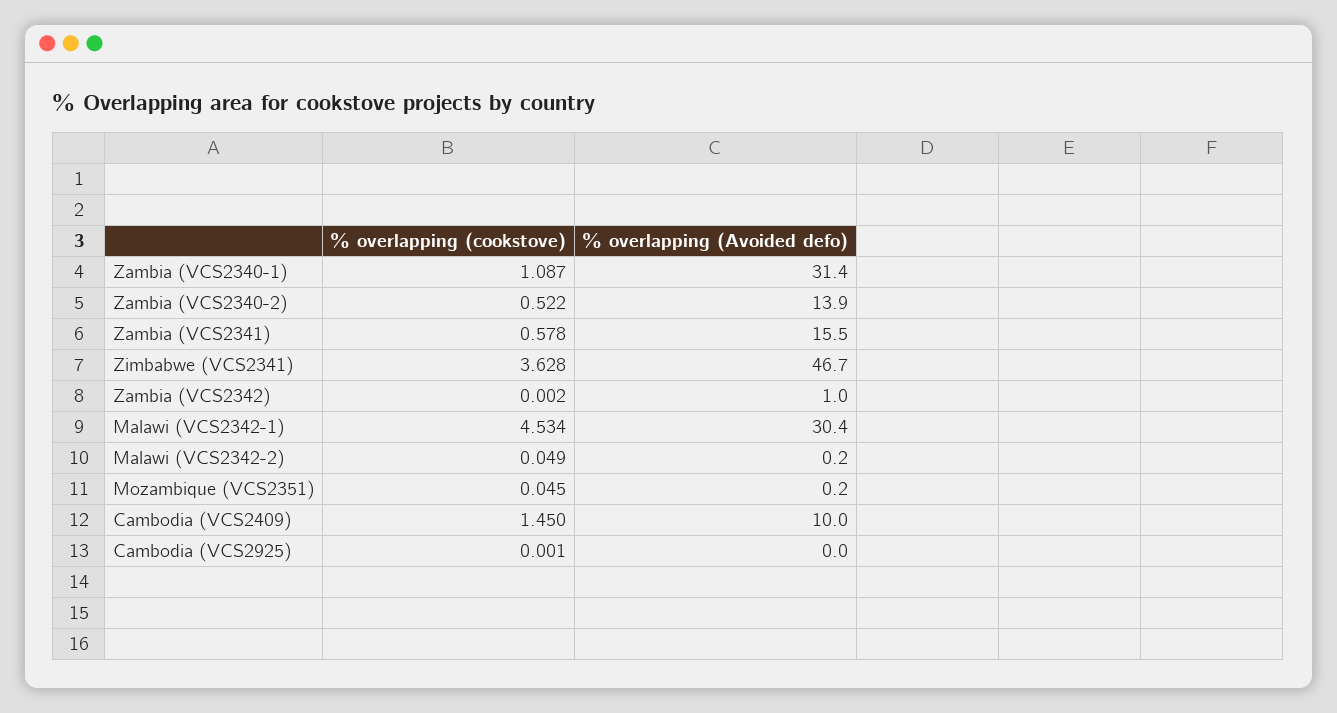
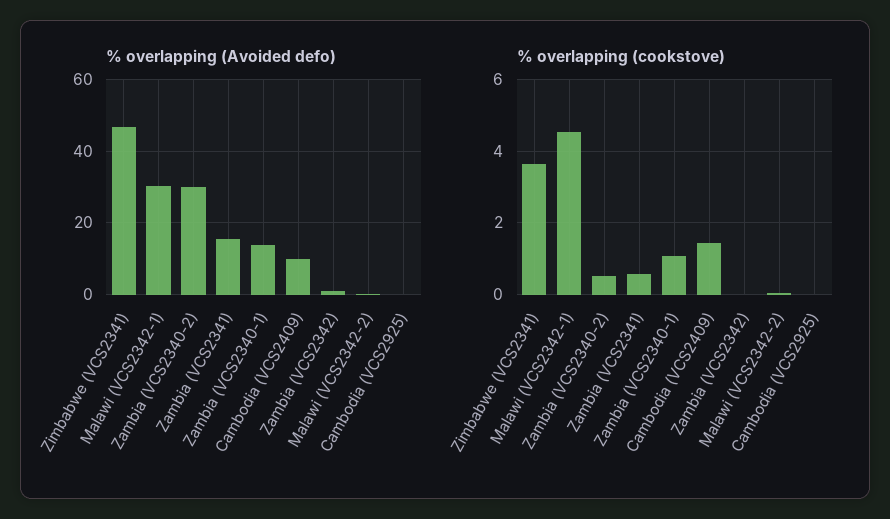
% overlapping (Avoided defo), Zambia (VCS2340-1): 31.4 -> 14
% overlapping (Avoided defo), Zambia (VCS2340-2): 13.9 -> 30
% overlapping (cookstove), Mozambique (VCS2351): 0.045 -> none
% overlapping (Avoided defo), Mozambique (VCS2351): 0.2 -> none

